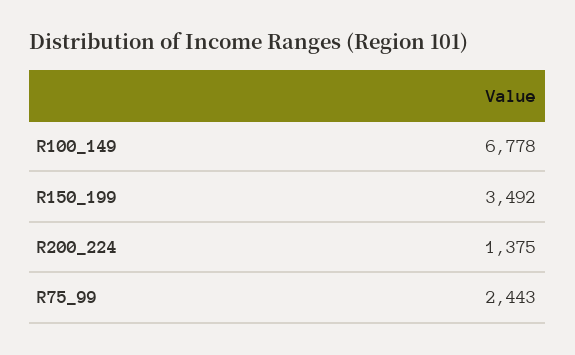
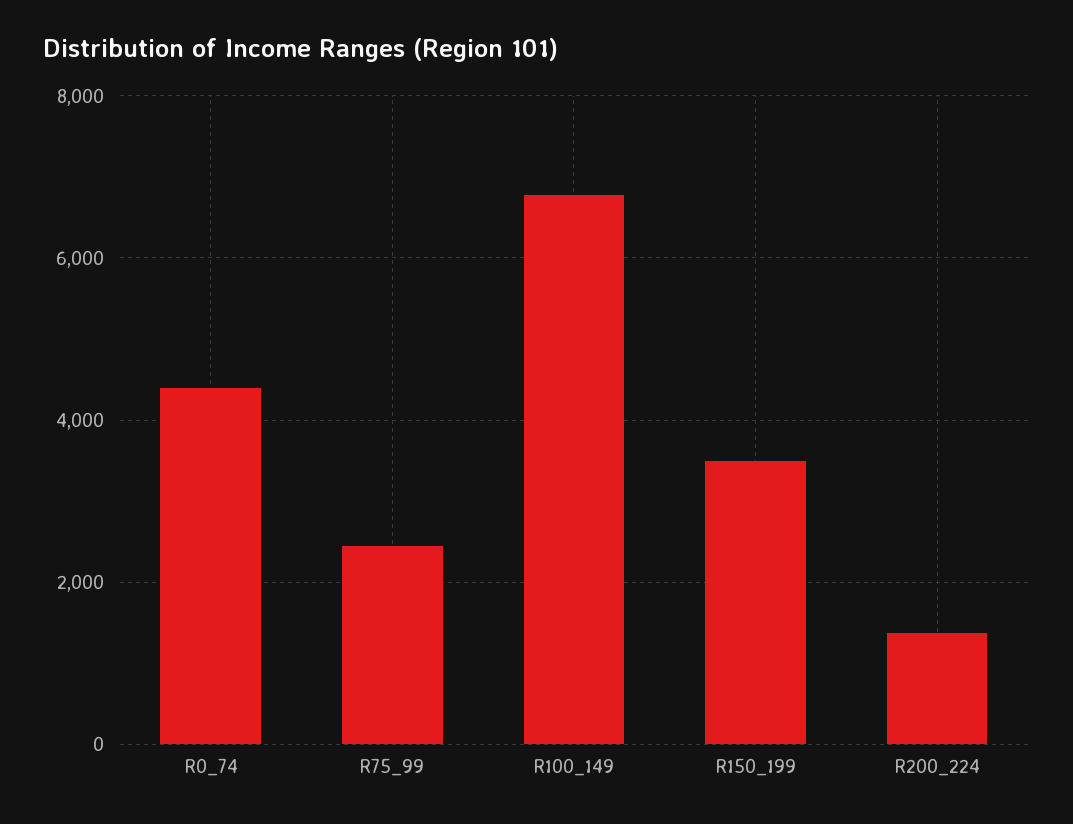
R0_74: none -> 4400

